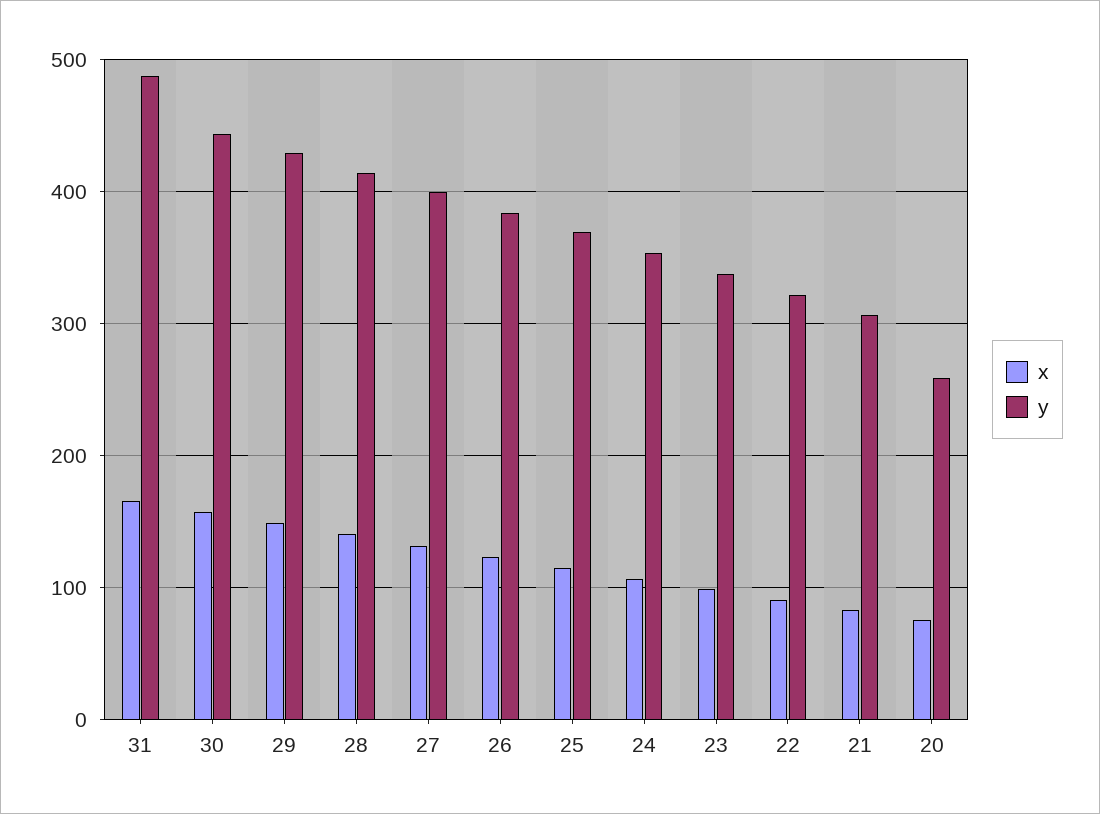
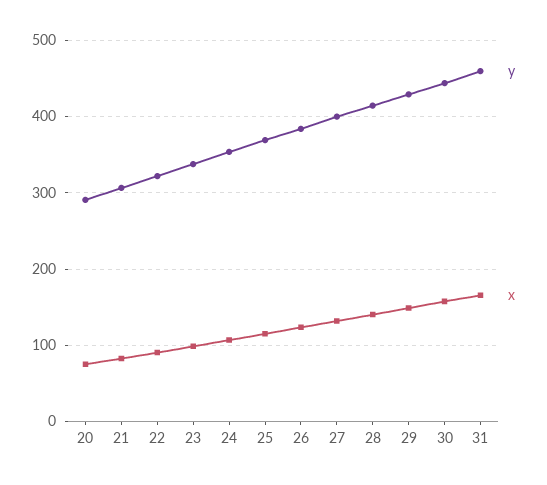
y, 31: 490 -> 460
y, 20: 260 -> 290

